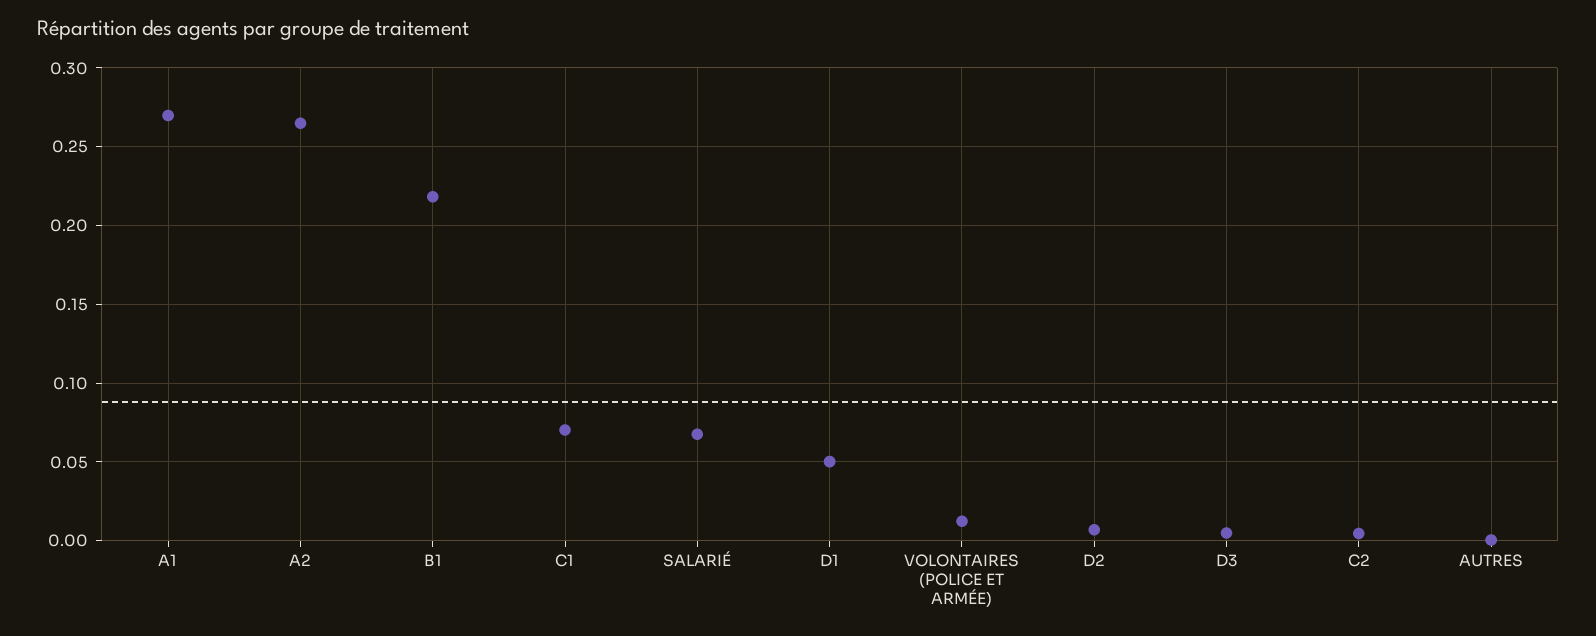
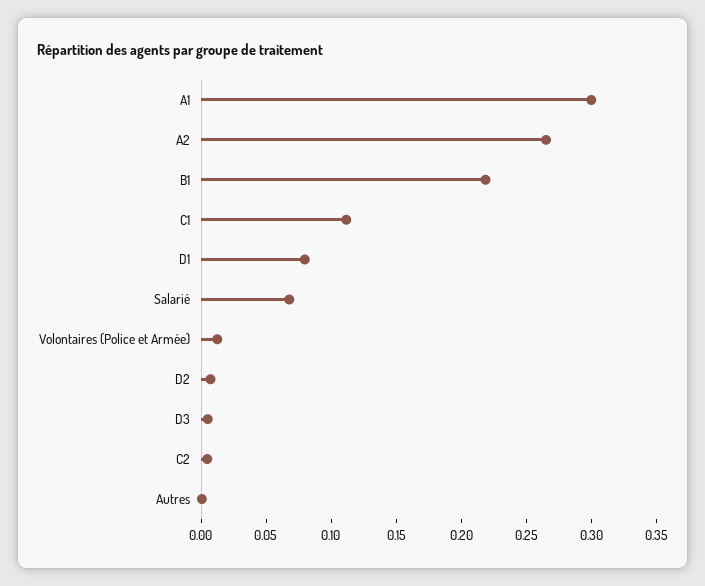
A1: 0.27 -> 0.3
C1: 0.07 -> 0.11
D1: 0.05 -> 0.08

